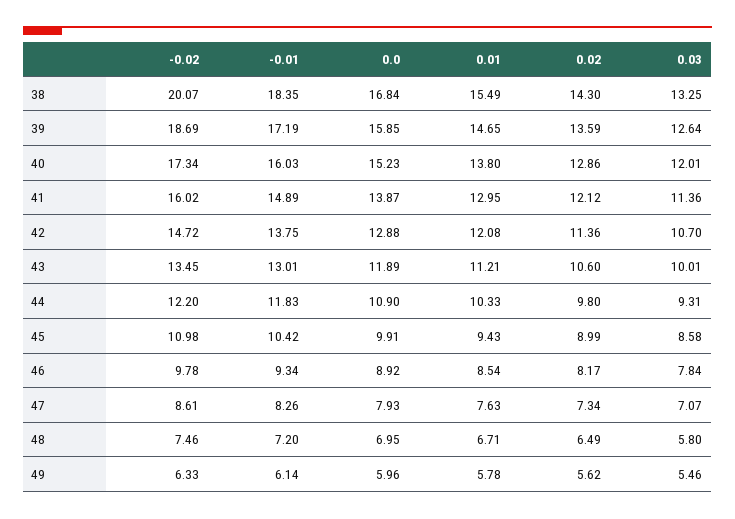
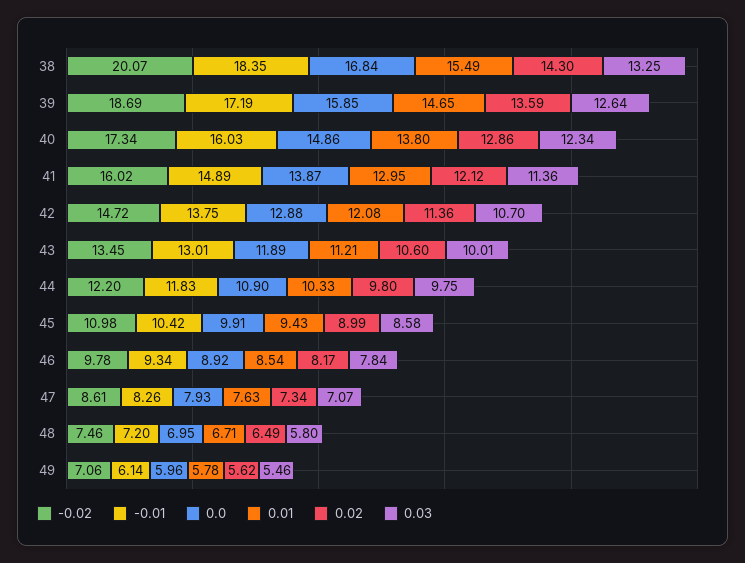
0.0, 40: 15.23 -> 14.86
0.03, 40: 12.01 -> 12.34
0.03, 44: 9.31 -> 9.75
-0.02, 49: 6.33 -> 7.06

